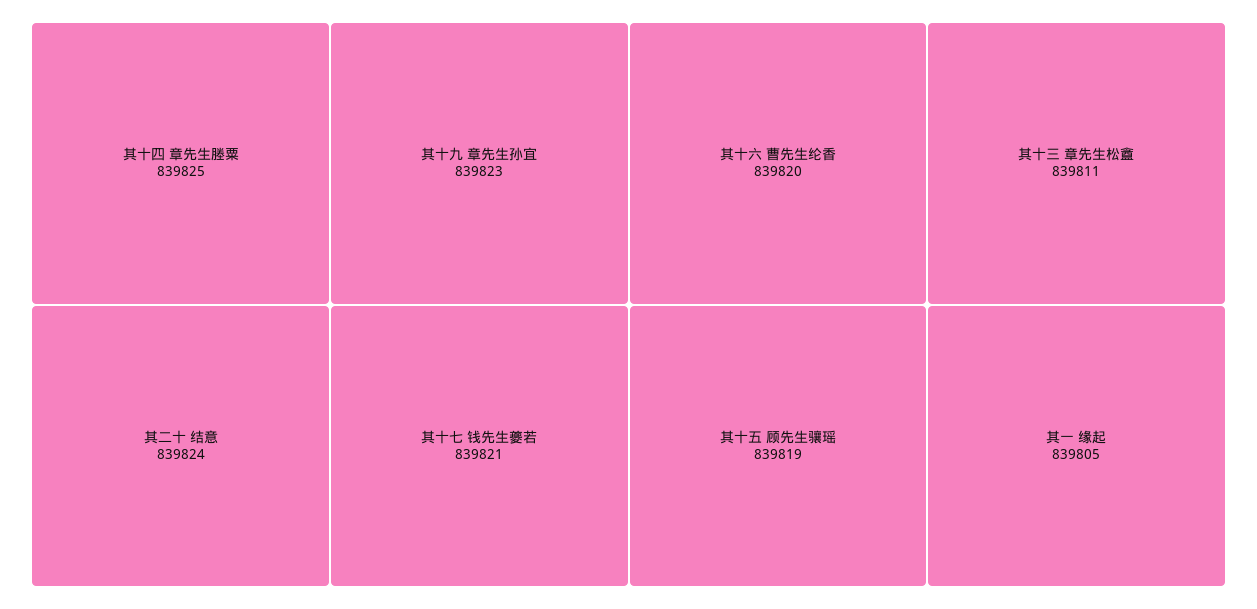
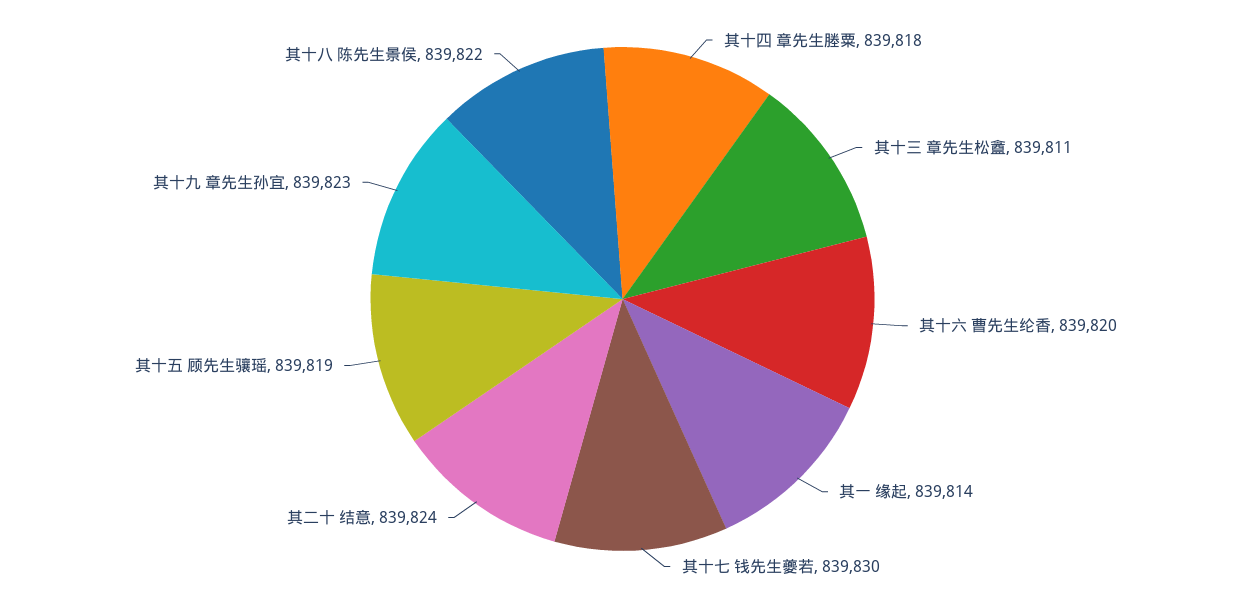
其十四 章先生塍粟: 839825 -> 839818
其十七 钱先生夔若: 839821 -> 839830
其一 缘起: 839805 -> 839814
其十八 陈先生景侯: none -> 839822

